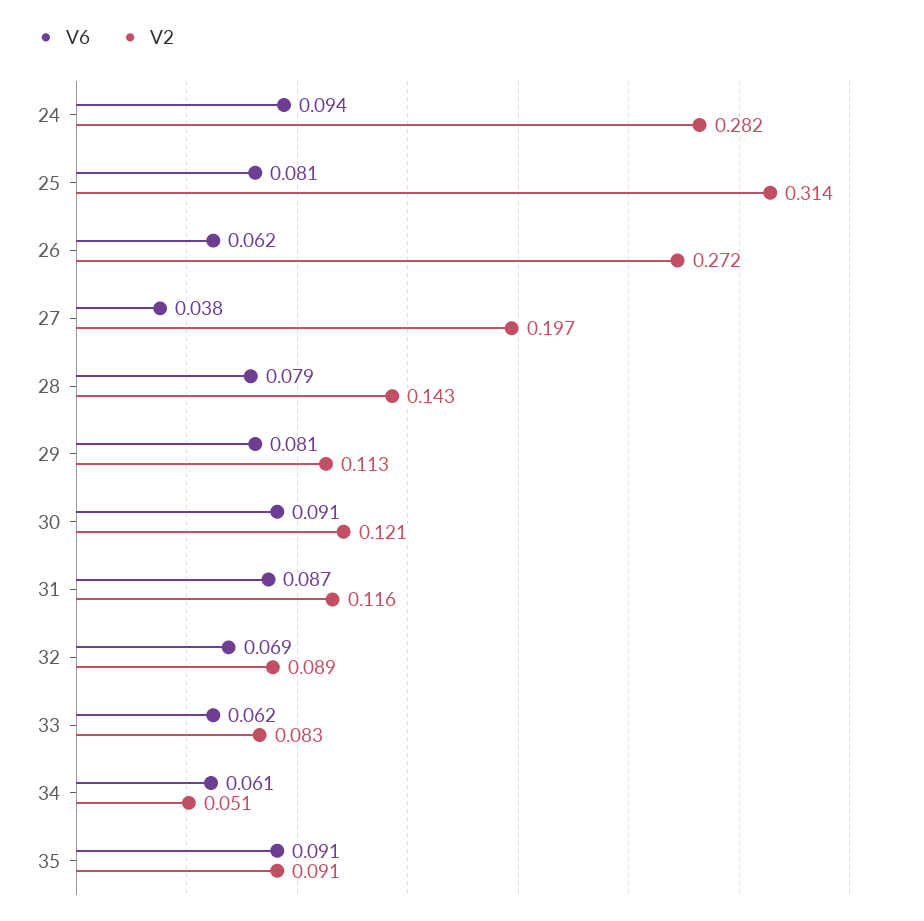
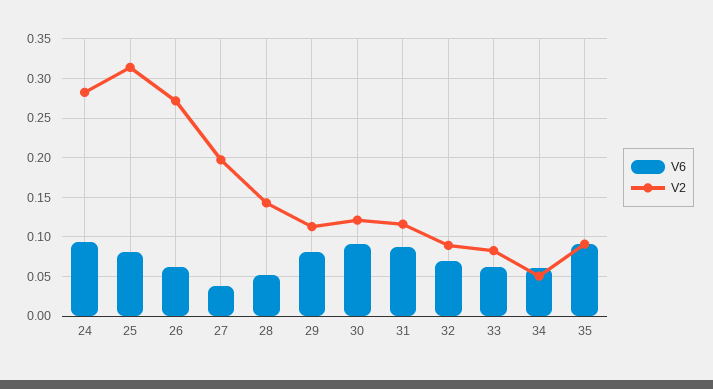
V6, 28: 0.079 -> 0.05

